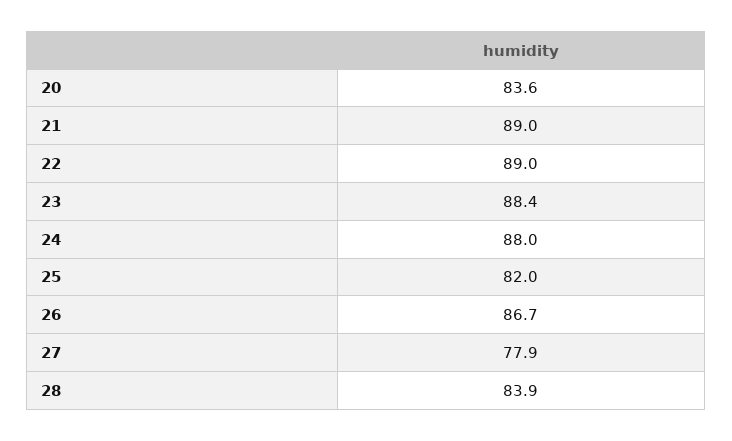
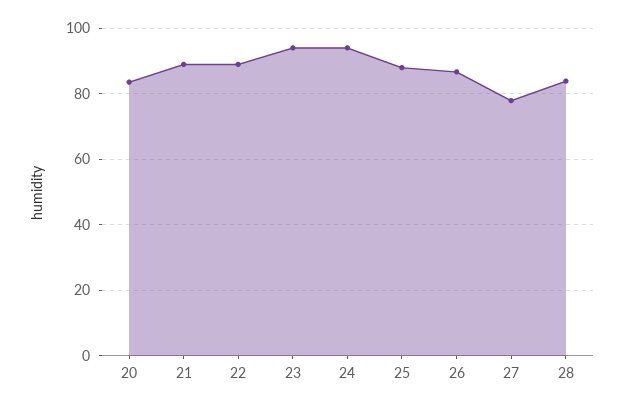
23: 88.4 -> 94
24: 88 -> 94
25: 82 -> 88

